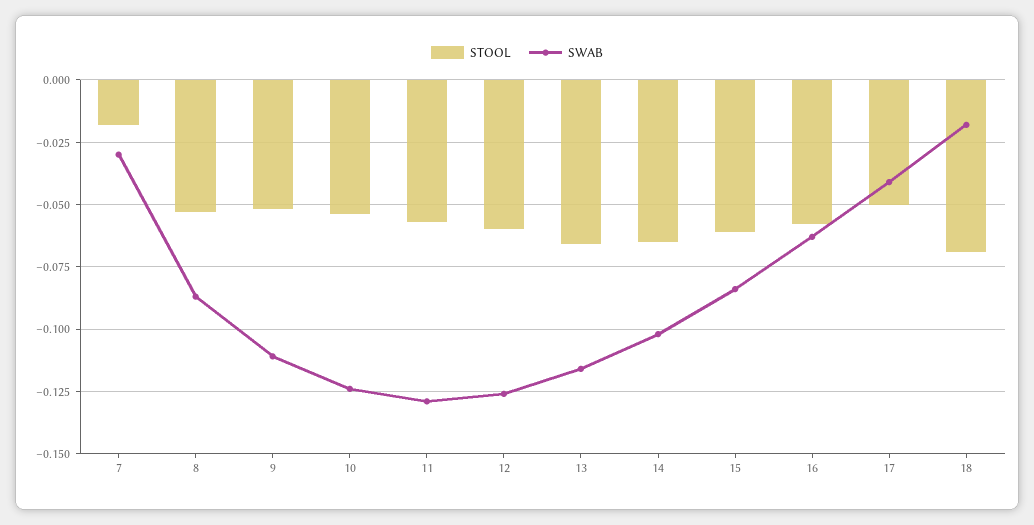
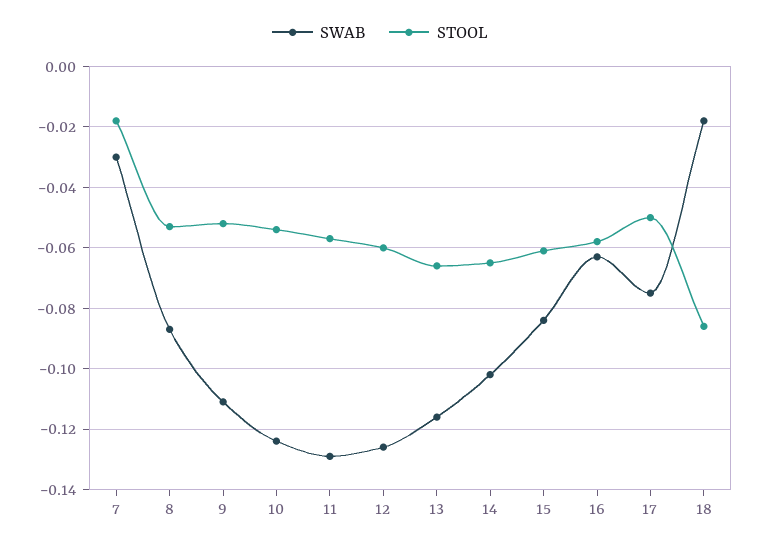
SWAB, 17: -0.04 -> -0.075
STOOL, 18: -0.07 -> -0.085

